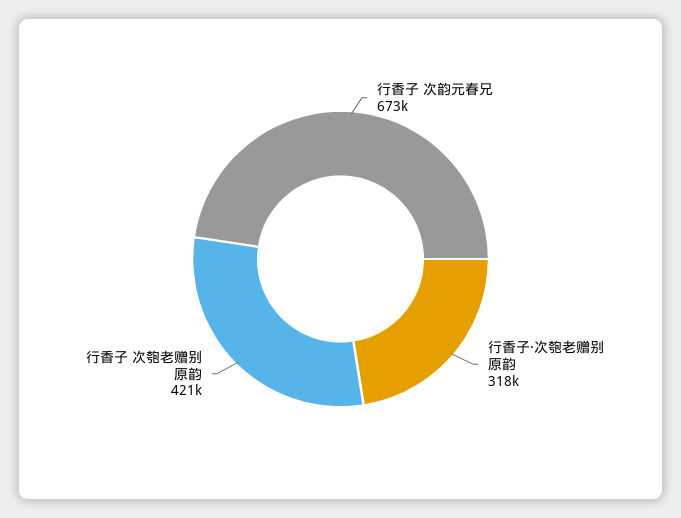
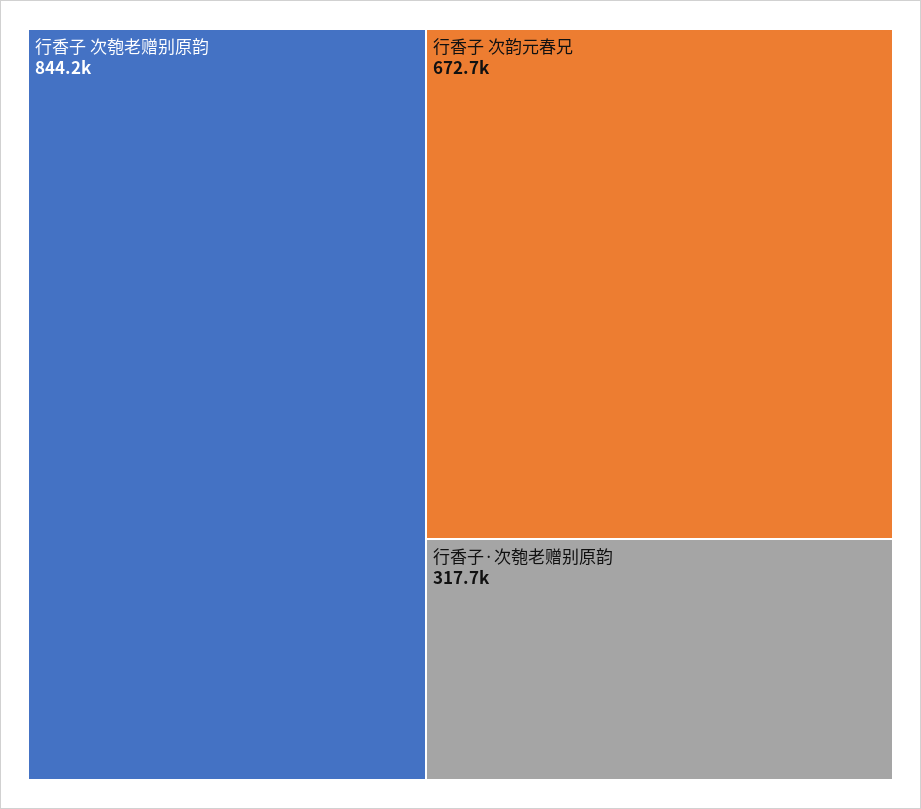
行香子 次匏老赠别原韵: 421000 -> 844200

